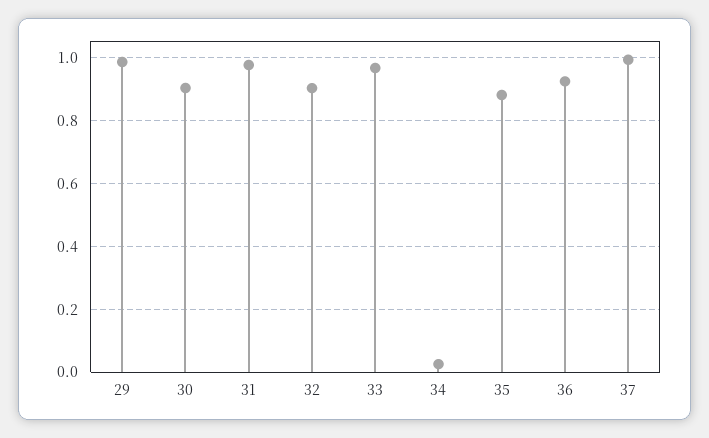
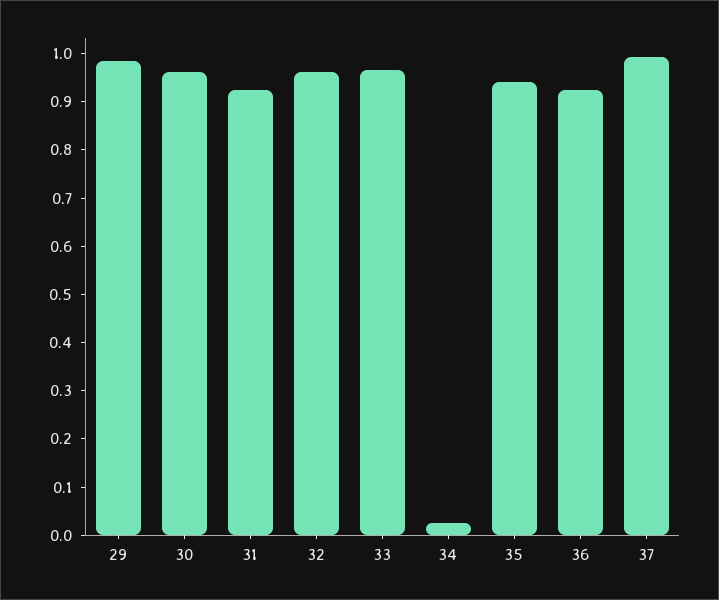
30: 0.9 -> 0.96
31: 0.98 -> 0.92
32: 0.9 -> 0.96
35: 0.88 -> 0.94

